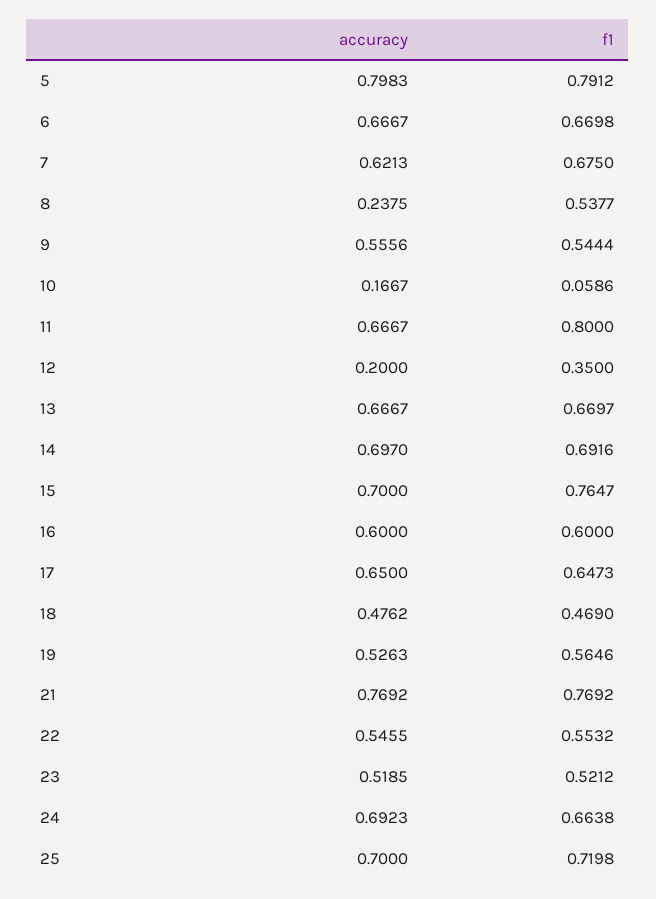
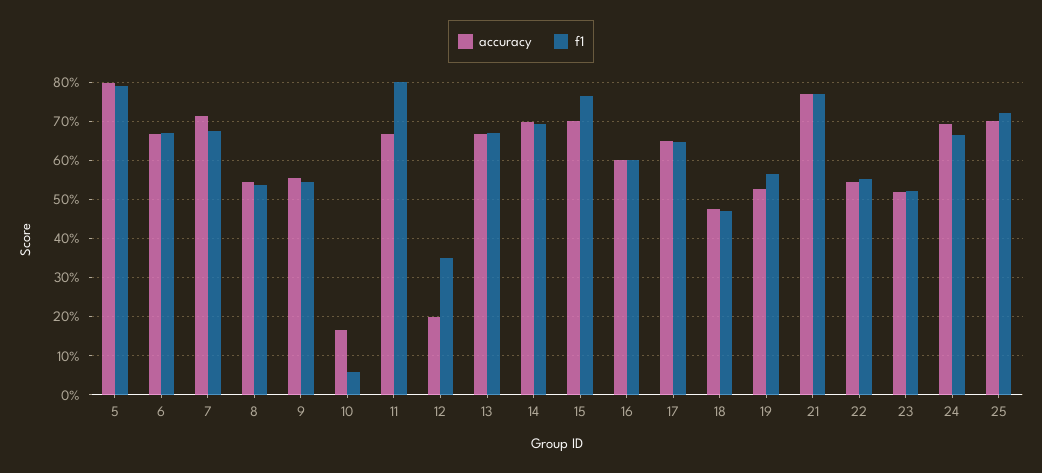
accuracy, 7: 0.6213 -> 0.72
accuracy, 8: 0.2375 -> 0.54

